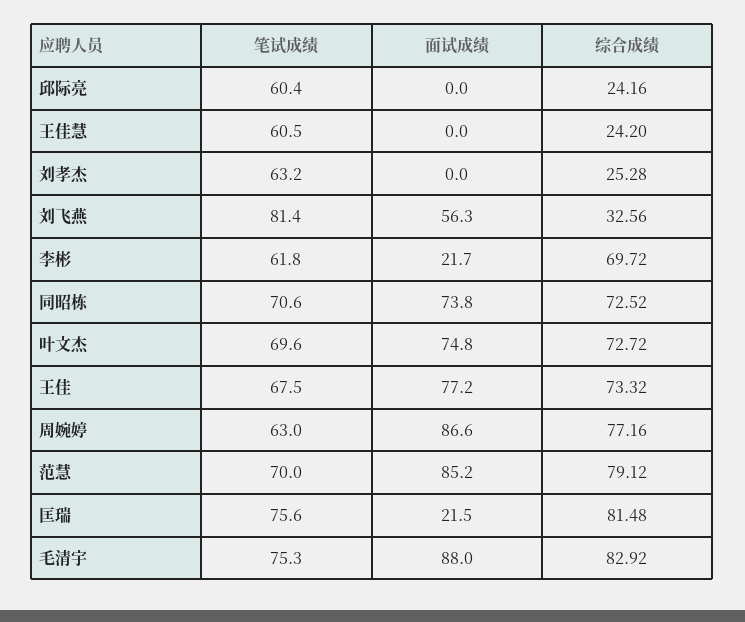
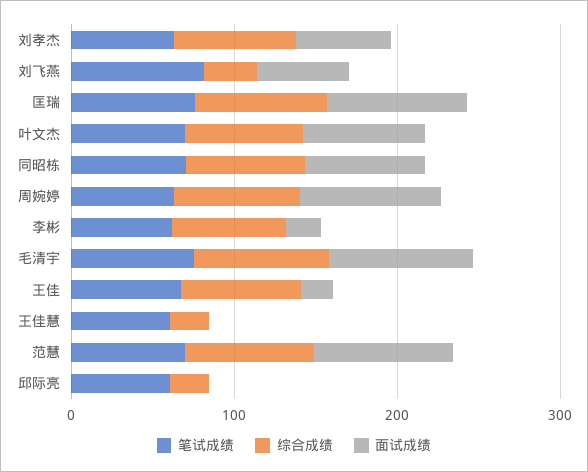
面试成绩, 刘孝杰: 0 -> 60
综合成绩, 刘孝杰: 25.28 -> 80
面试成绩, 王佳: 77.2 -> 20
面试成绩, 匡瑞: 21.5 -> 80

